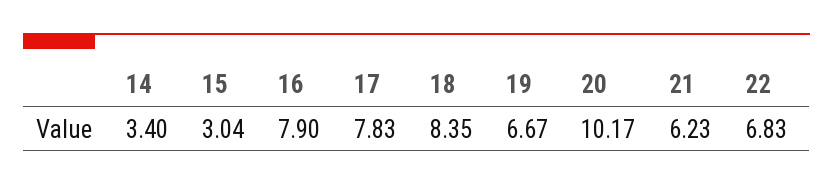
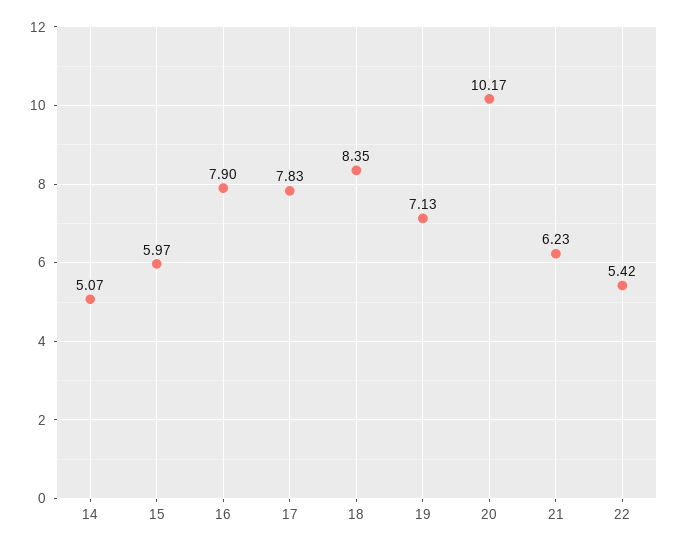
14: 3.4 -> 5.07
15: 3.04 -> 5.97
19: 6.67 -> 7.13
22: 6.83 -> 5.42

